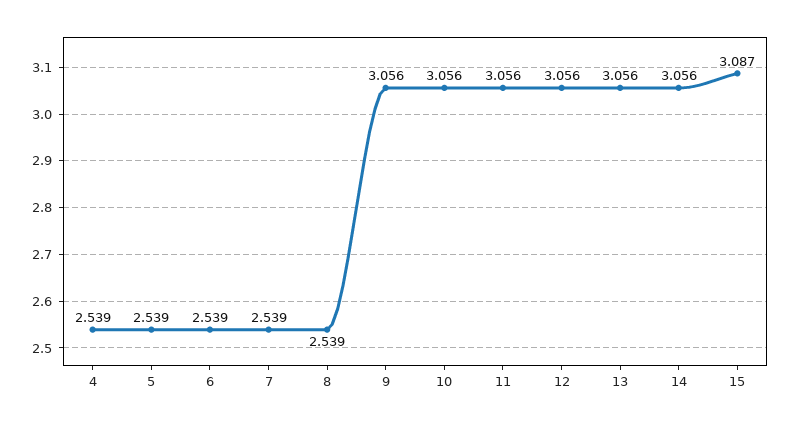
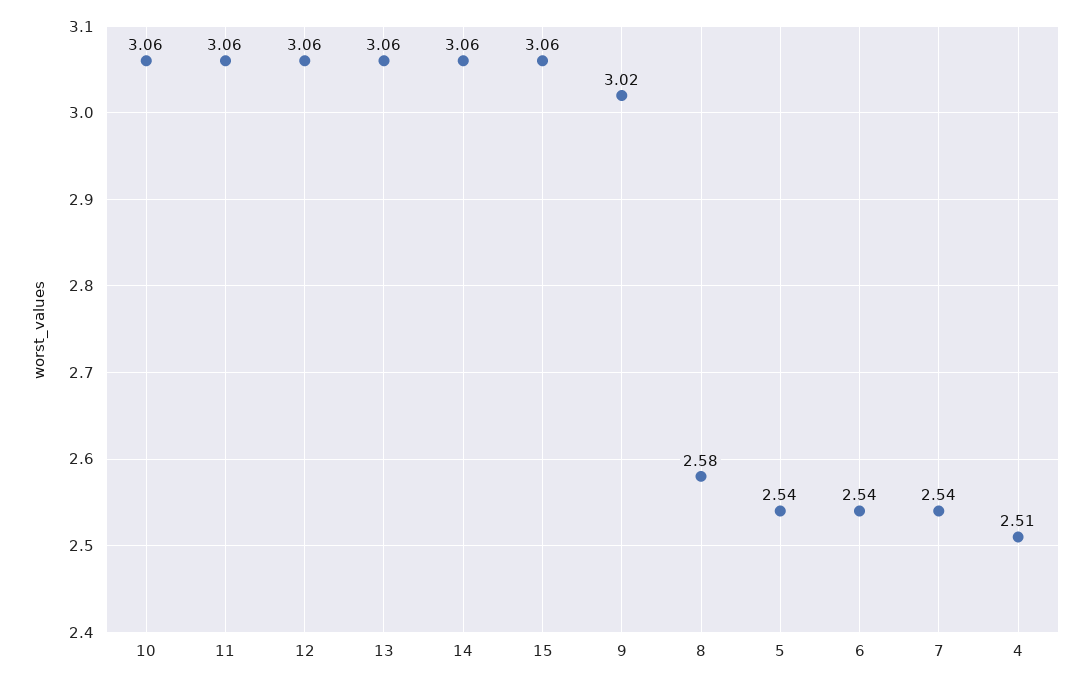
4: 2.539 -> 2.51
8: 2.539 -> 2.58
9: 3.056 -> 3.02
15: 3.087 -> 3.06

